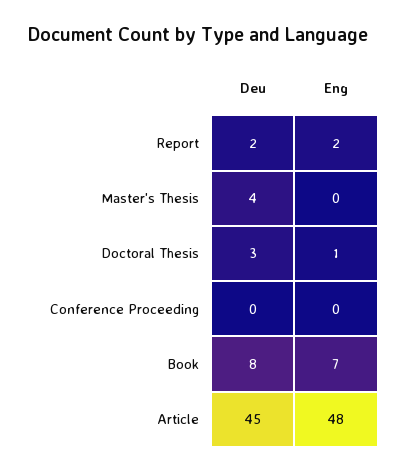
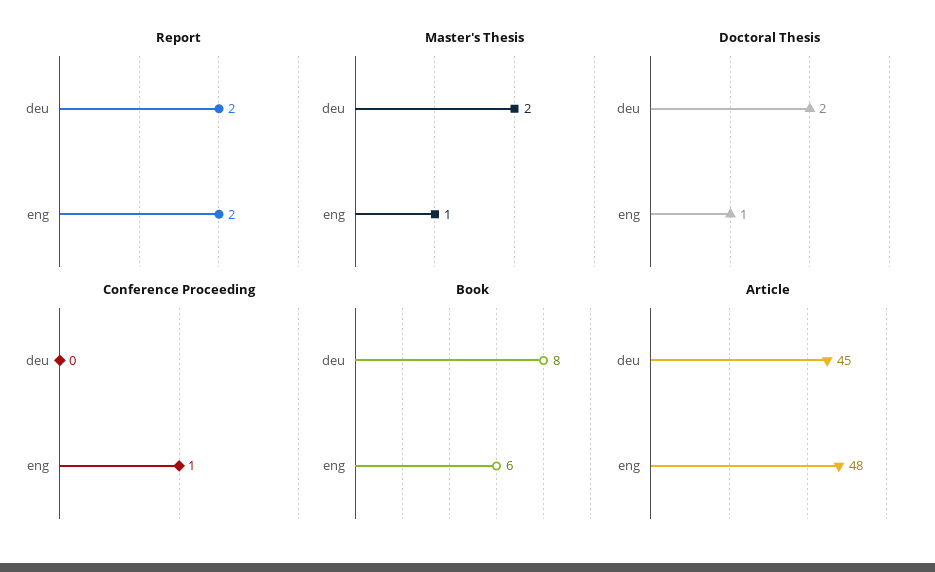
Master's Thesis, Deu: 4 -> 2
Master's Thesis, Eng: 0 -> 1
Doctoral Thesis, Deu: 3 -> 2
Conference Proceeding, Eng: 0 -> 1
Book, Eng: 7 -> 6

